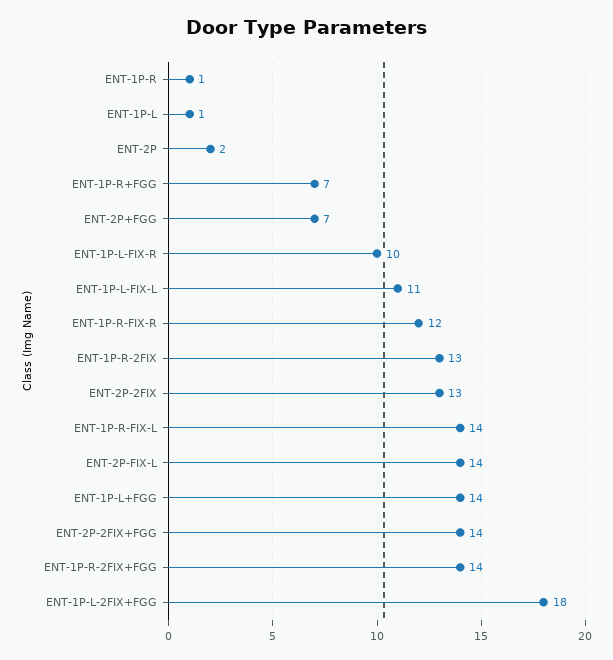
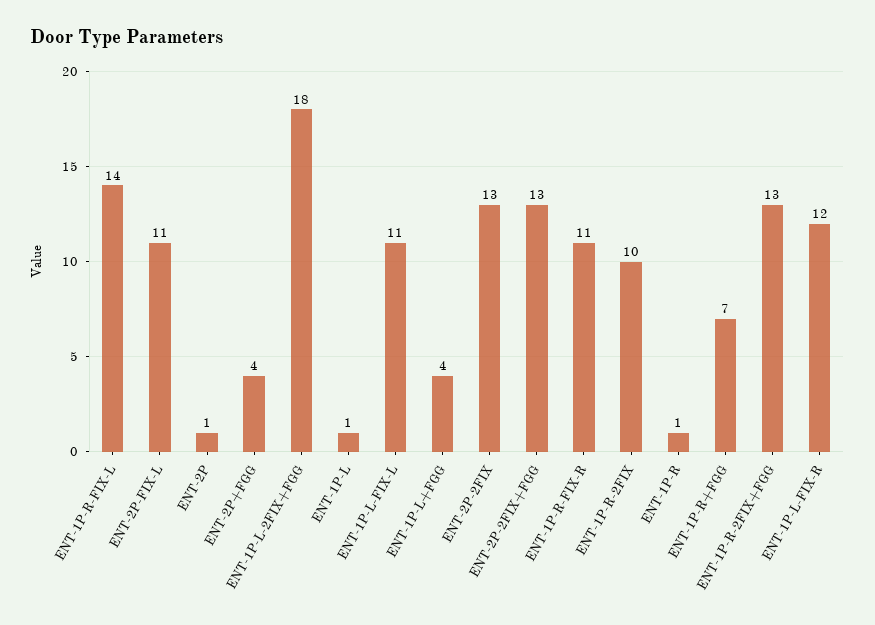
ENT-2P: 2 -> 1
ENT-2P+FGG: 7 -> 4
ENT-1P-L-FIX-R: 10 -> 12
ENT-1P-R-FIX-R: 12 -> 11
ENT-1P-R-2FIX: 13 -> 10
ENT-2P-FIX-L: 14 -> 11
ENT-1P-L+FGG: 14 -> 4
ENT-2P-2FIX+FGG: 14 -> 13
ENT-1P-R-2FIX+FGG: 14 -> 13

